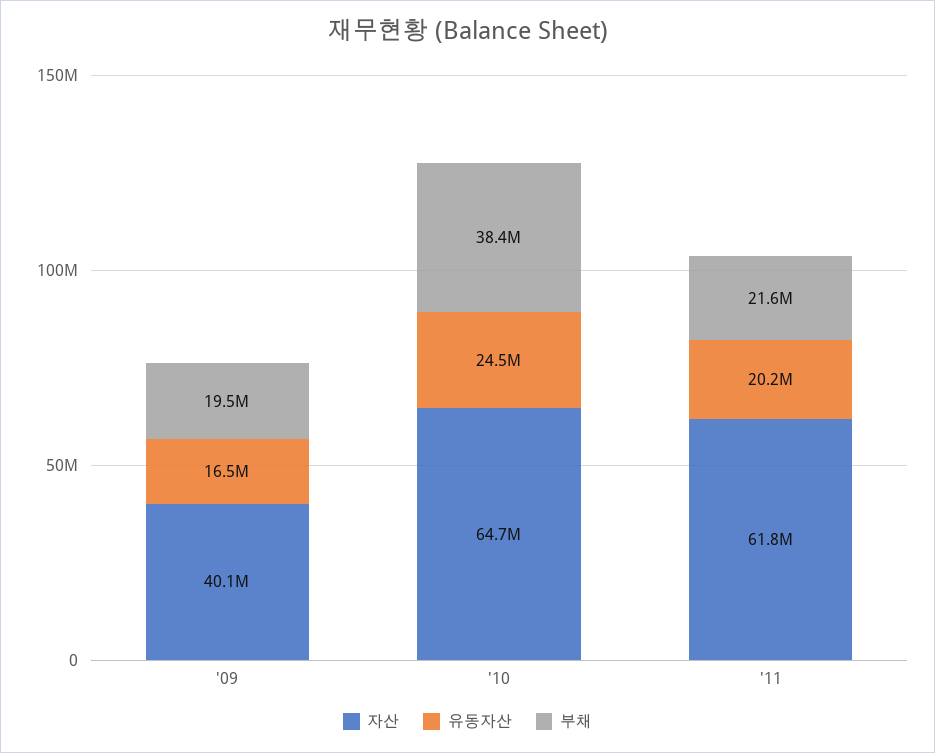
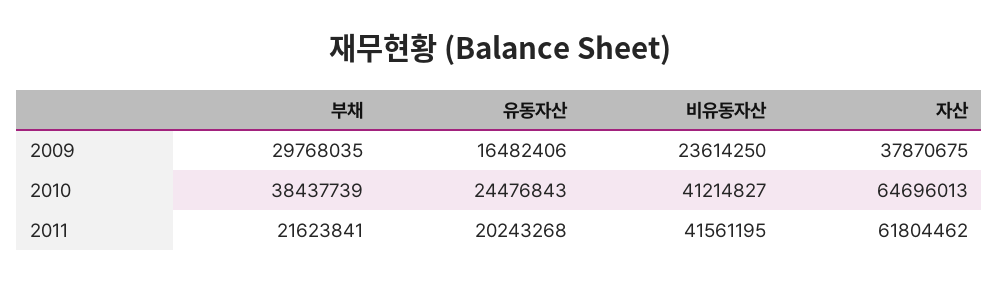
자산, '09: 40100000 -> 37870675
부채, '09: 19500000 -> 29768035
비유동자산, '09: none -> 23614250
비유동자산, '10: none -> 41214827
비유동자산, '11: none -> 41561195

